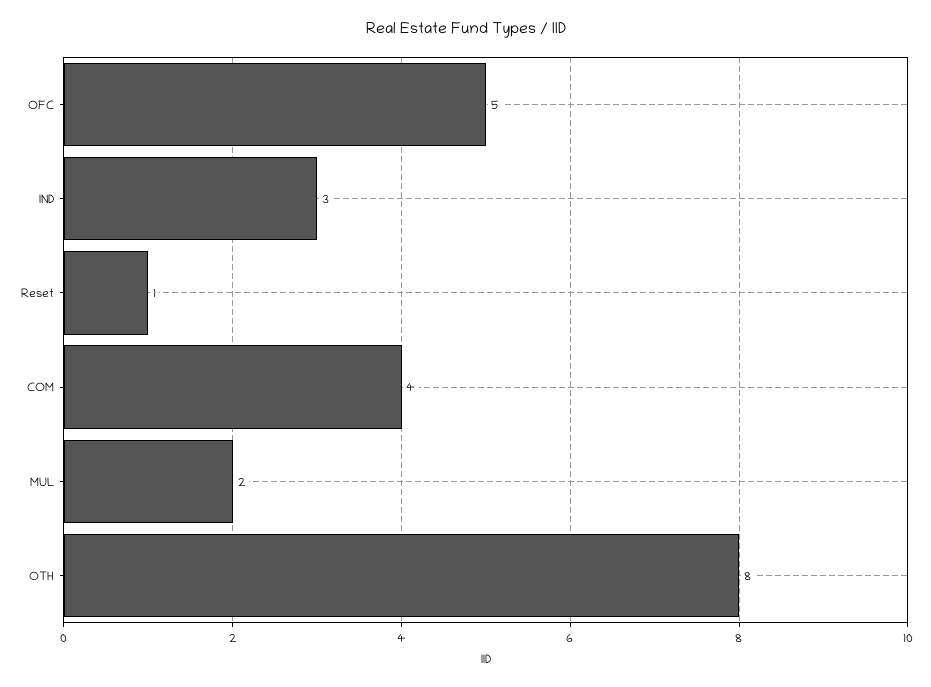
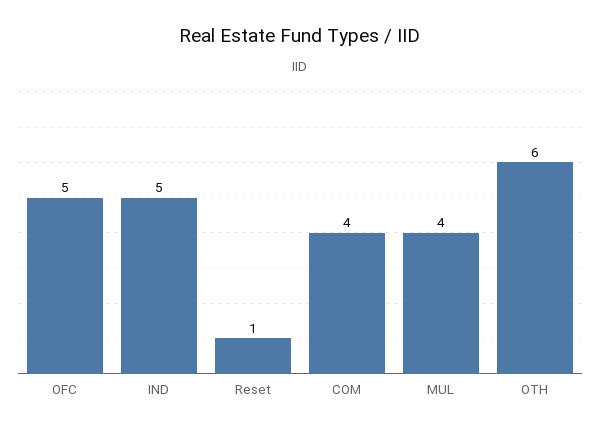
IND: 3 -> 5
MUL: 2 -> 4
OTH: 8 -> 6

